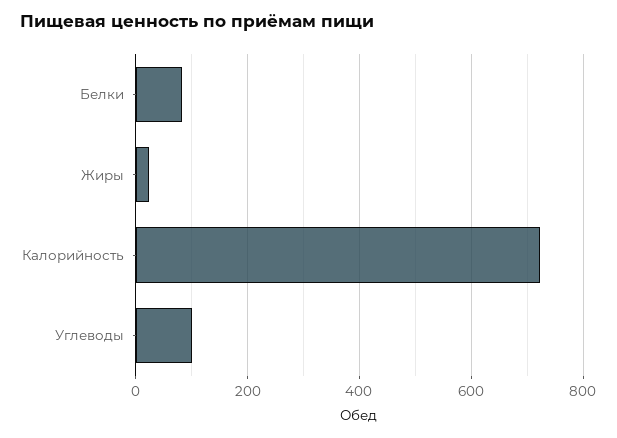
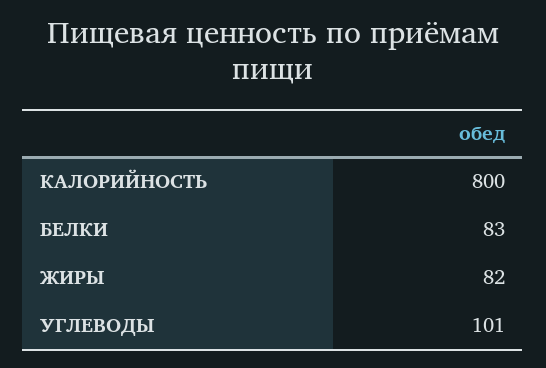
Жиры: 20 -> 82
Калорийность: 720 -> 800

